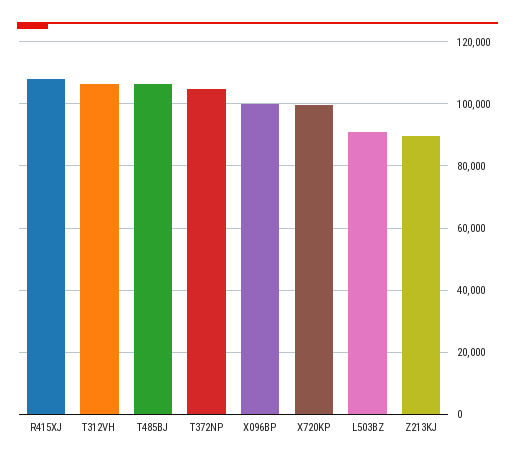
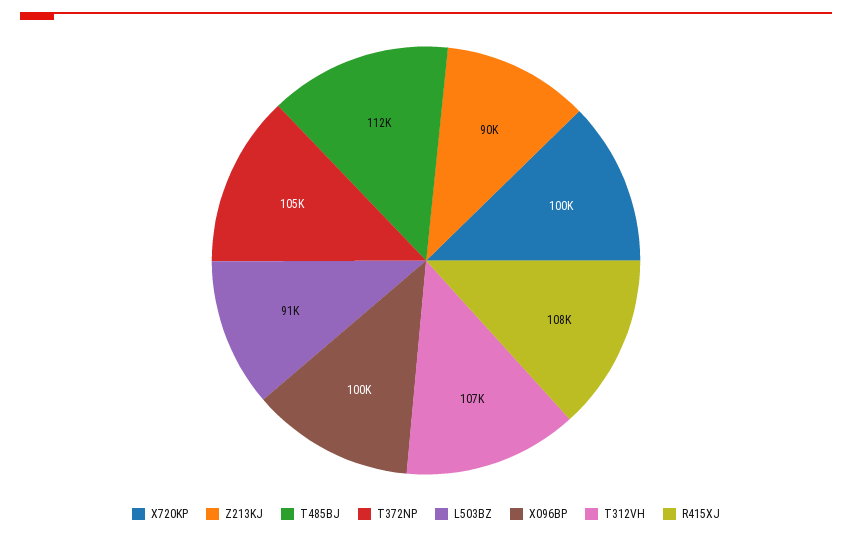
T485BJ: 106000 -> 112000

